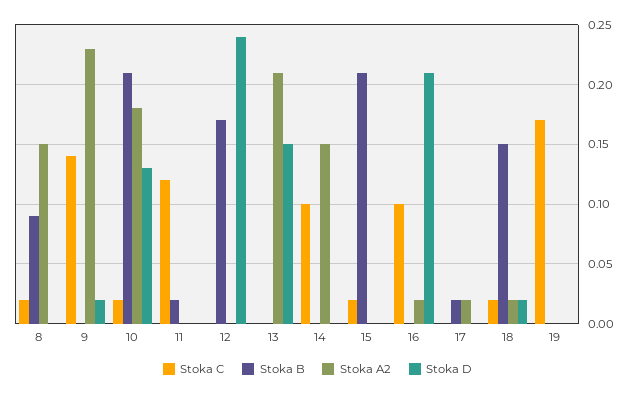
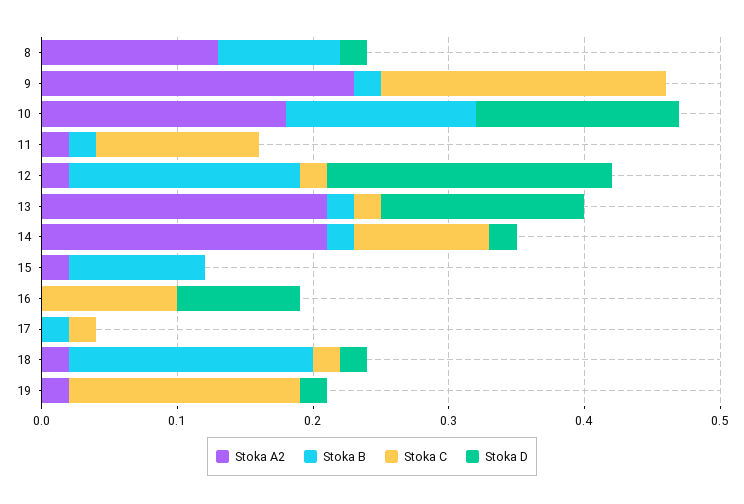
Stoka C, 8: 0.02 -> 0
Stoka A2, 8: 0.15 -> 0.13
Stoka D, 8: 0 -> 0.02
Stoka C, 9: 0.14 -> 0.21
Stoka B, 9: 0 -> 0.02
Stoka D, 9: 0.02 -> 0
Stoka C, 10: 0.02 -> 0
Stoka B, 10: 0.21 -> 0.14
Stoka D, 10: 0.13 -> 0.15
Stoka A2, 11: 0 -> 0.02
Stoka C, 12: 0 -> 0.02
Stoka A2, 12: 0 -> 0.02
Stoka D, 12: 0.24 -> 0.21
Stoka C, 13: 0 -> 0.02
Stoka B, 13: 0 -> 0.02
Stoka B, 14: 0 -> 0.02
Stoka A2, 14: 0.15 -> 0.21
Stoka D, 14: 0 -> 0.02
Stoka C, 15: 0.02 -> 0
Stoka B, 15: 0.21 -> 0.1
Stoka A2, 15: 0 -> 0.02
Stoka A2, 16: 0.02 -> 0
Stoka D, 16: 0.21 -> 0.09
Stoka C, 17: 0 -> 0.02
Stoka A2, 17: 0.02 -> 0
Stoka B, 18: 0.15 -> 0.18
Stoka A2, 19: 0 -> 0.02
Stoka D, 19: 0 -> 0.02

